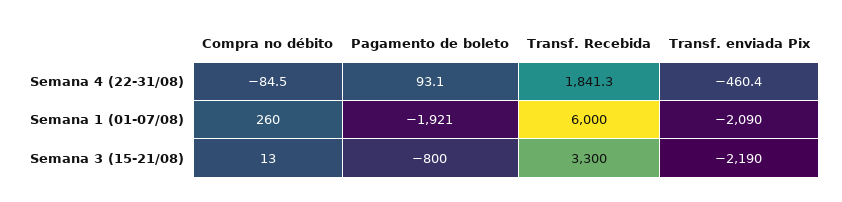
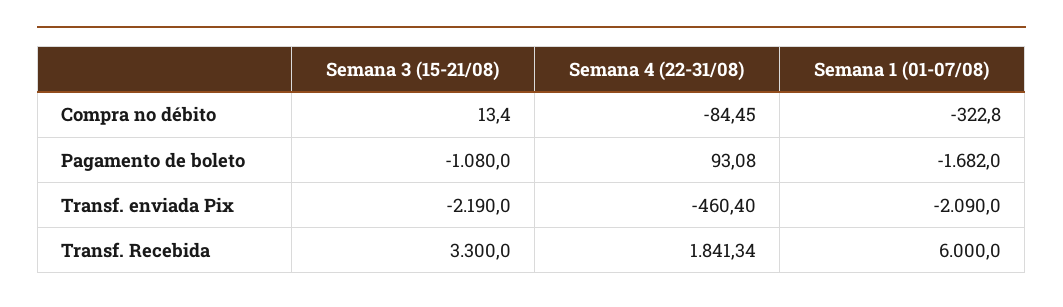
Compra no débito, Semana 1 (01-07/08): 260 -> -322.8
Pagamento de boleto, Semana 1 (01-07/08): -1921 -> -1682
Pagamento de boleto, Semana 3 (15-21/08): -800 -> -1080

